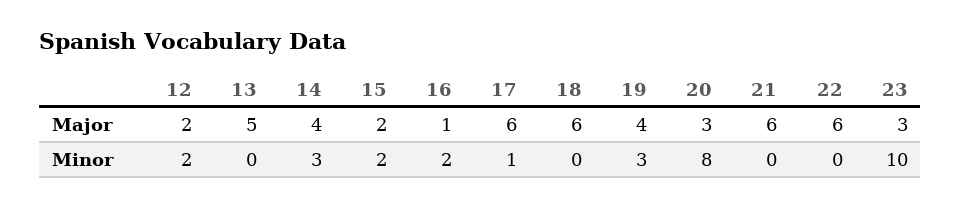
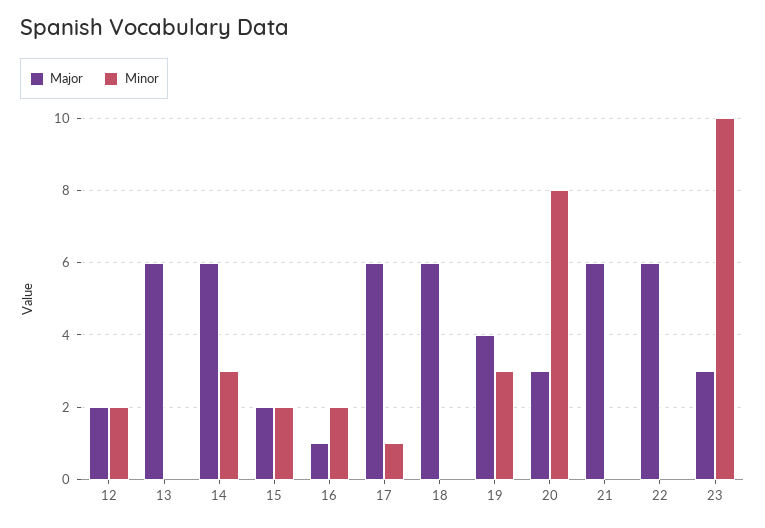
Major, 13: 5 -> 6
Major, 14: 4 -> 6

